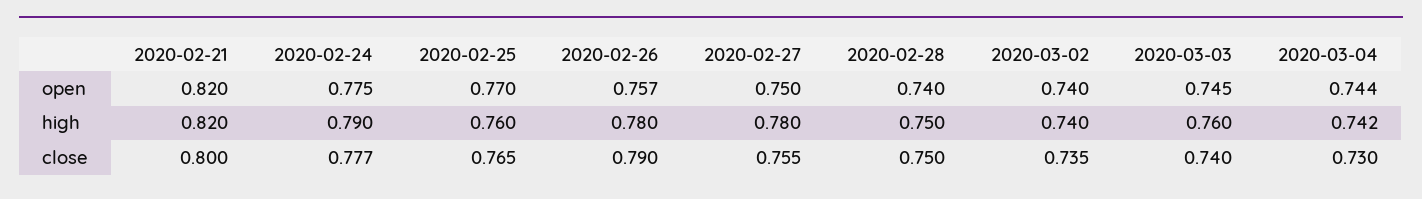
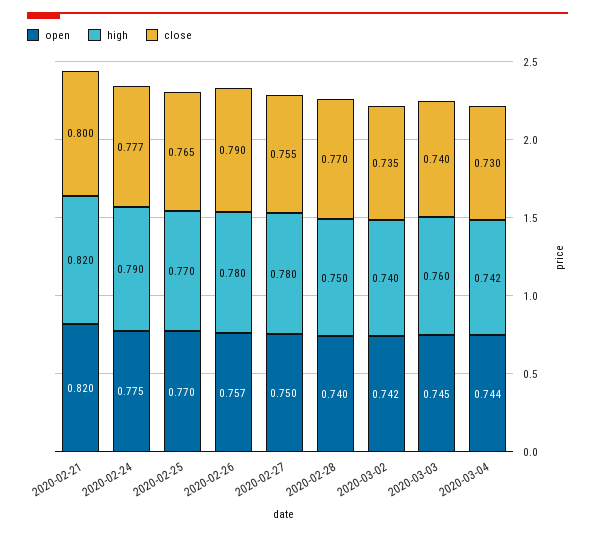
open, 2020-03-02: 0.74 -> 0.742
high, 2020-02-25: 0.76 -> 0.77
close, 2020-02-28: 0.75 -> 0.77

